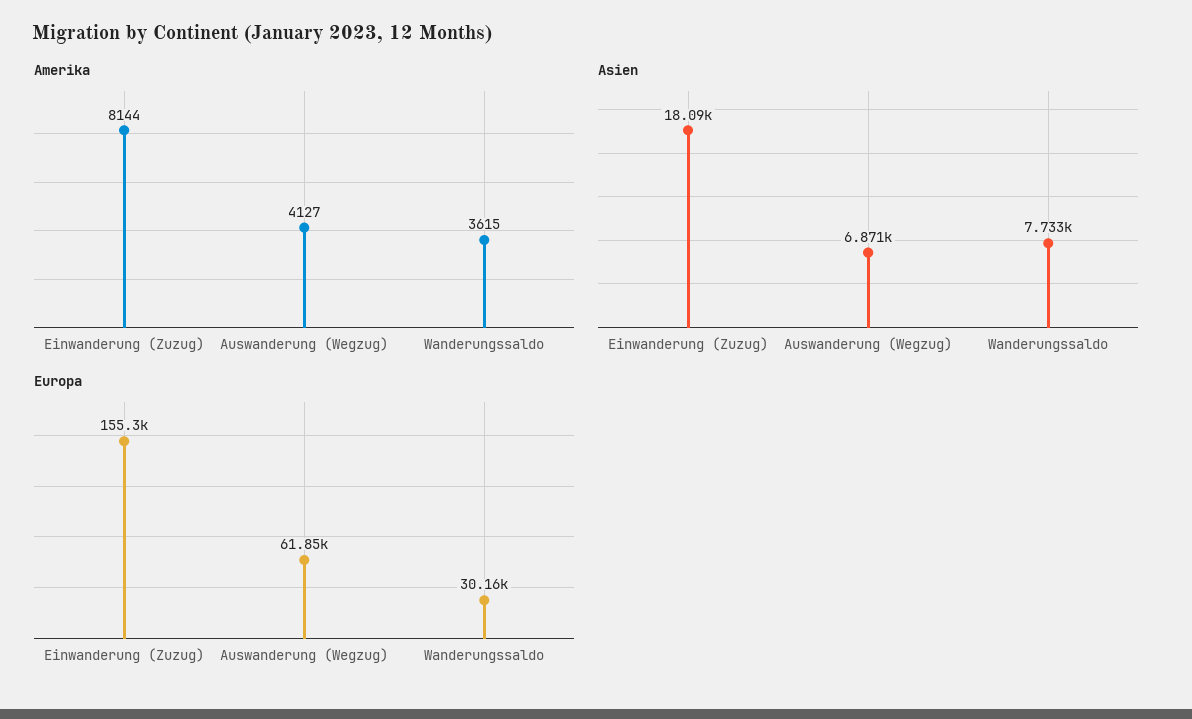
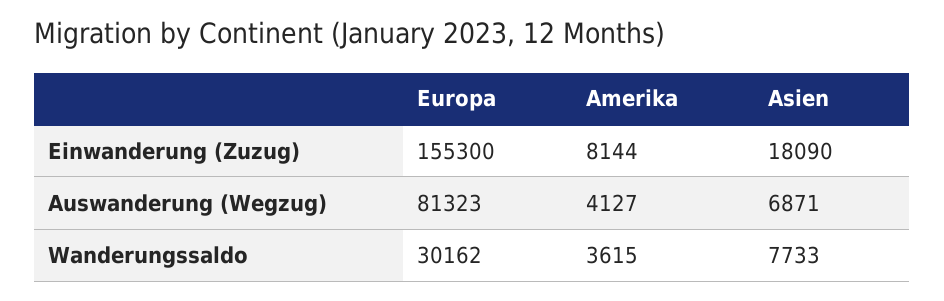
Europa, Auswanderung (Wegzug): 61850 -> 81323

